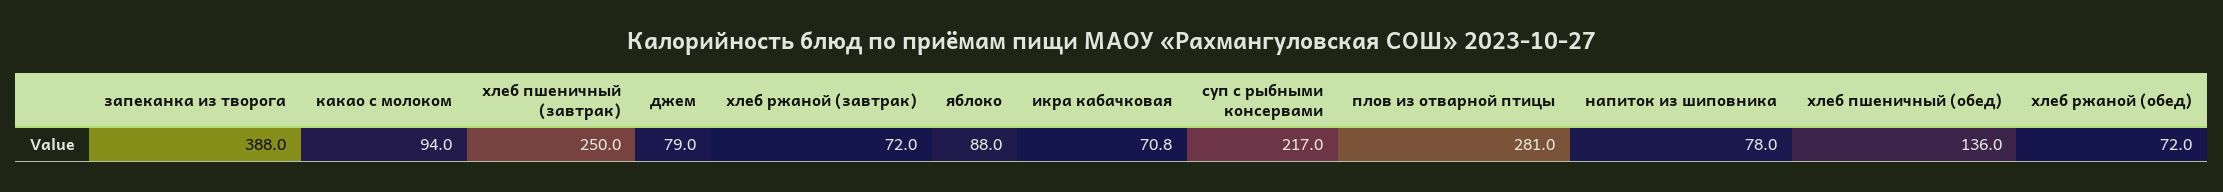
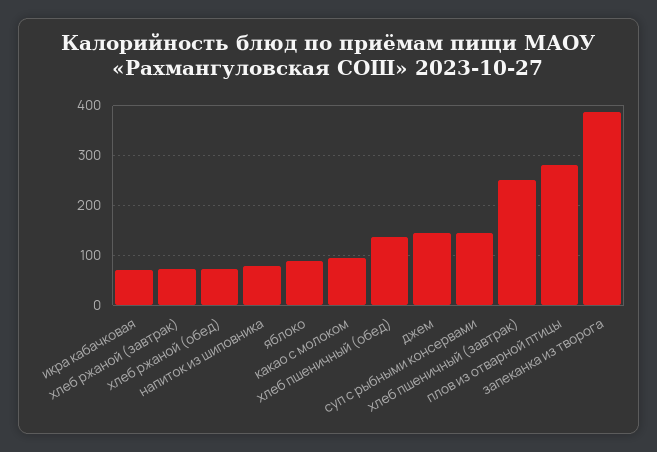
джем: 79 -> 140
суп с рыбными консервами: 217 -> 140

